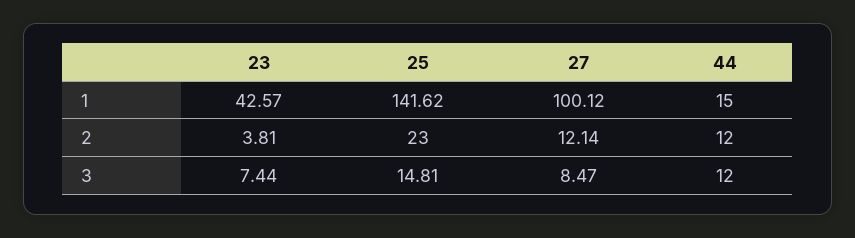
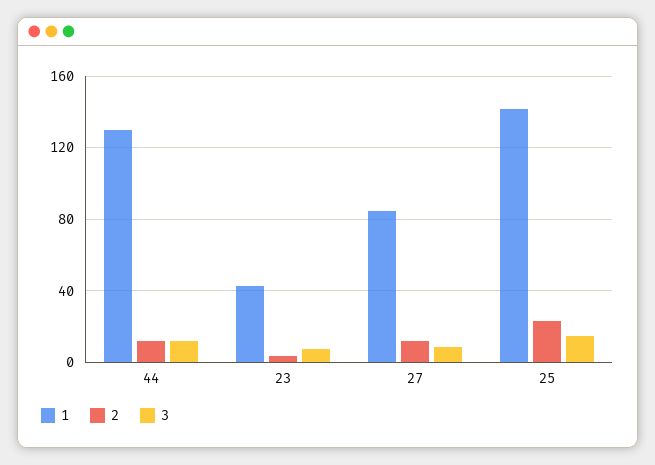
1, 27: 100.12 -> 85
1, 44: 15 -> 130

